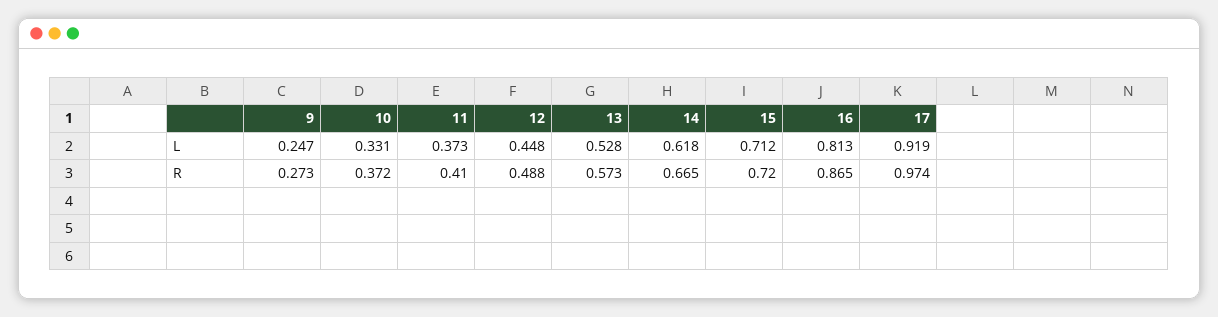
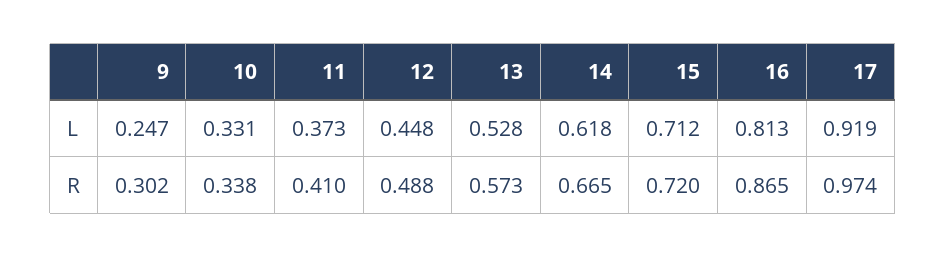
9, R: 0.273 -> 0.302
10, R: 0.372 -> 0.338

